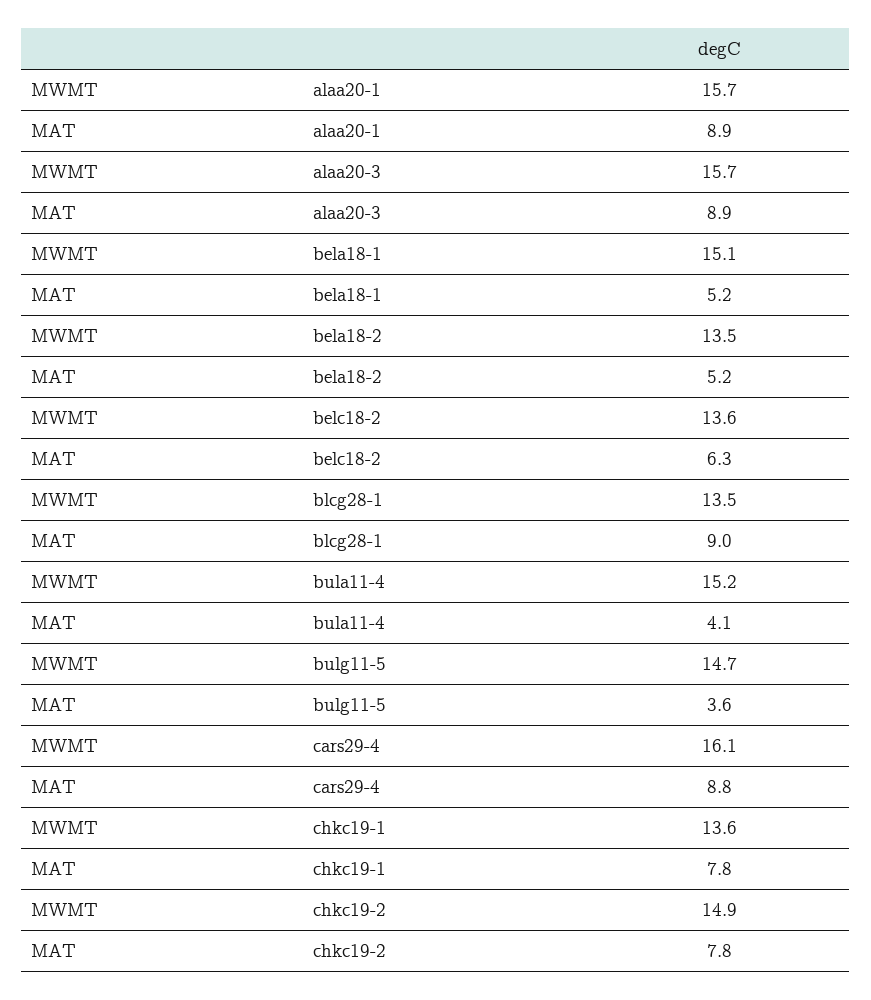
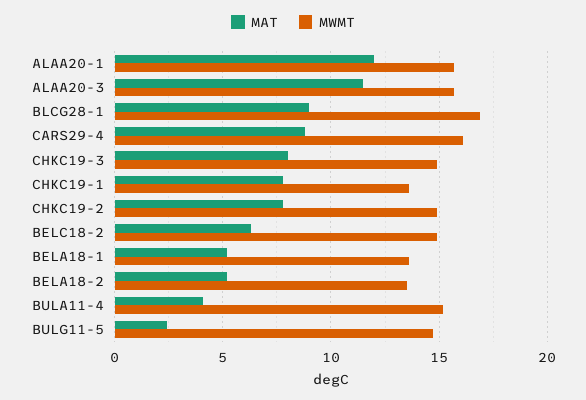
MAT, alaa20-1: 8.9 -> 12
MAT, alaa20-3: 8.9 -> 11.5
MWMT, bela18-1: 15.1 -> 13.5
MWMT, belc18-2: 13.6 -> 15
MWMT, blcg28-1: 13.5 -> 17
MAT, bulg11-5: 3.6 -> 2.5
MAT, CHKC19-3: none -> 8
MWMT, CHKC19-3: none -> 15

